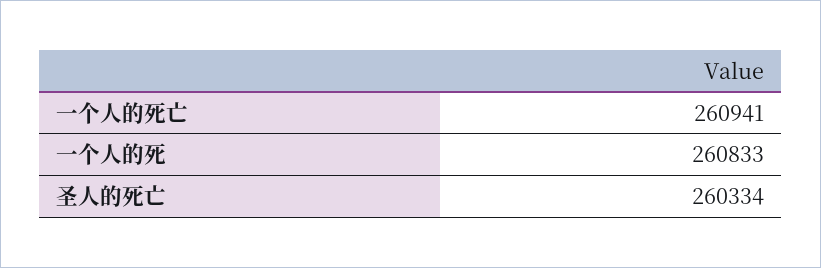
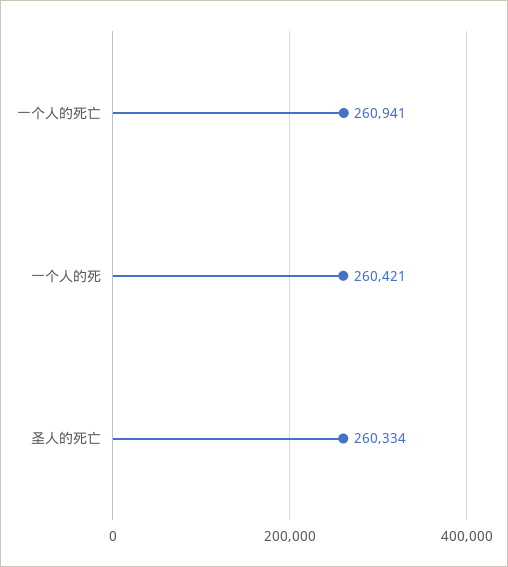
一个人的死: 260833 -> 260421

